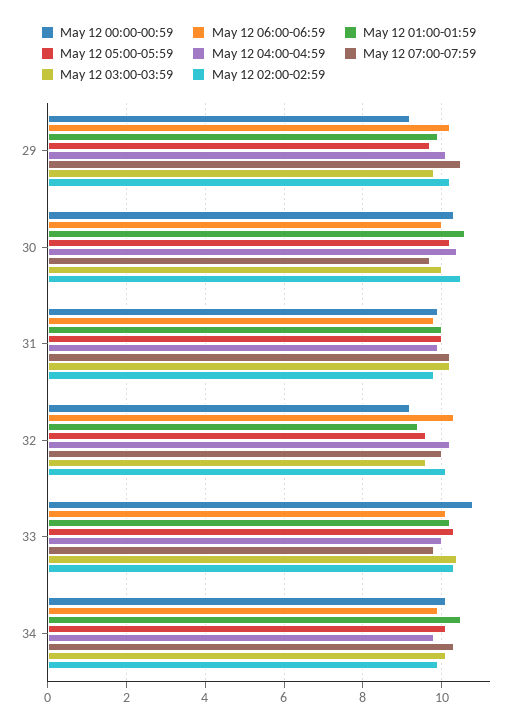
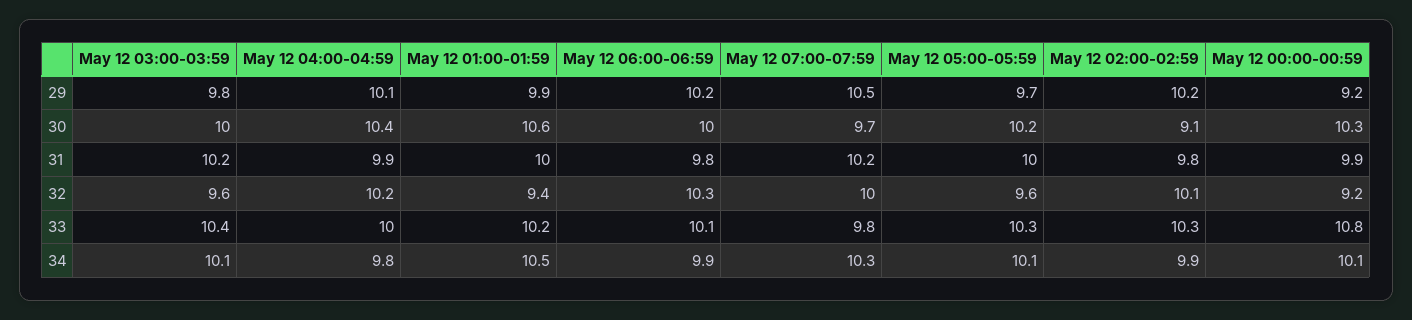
May 12 02:00-02:59, 30: 10.5 -> 9.1

